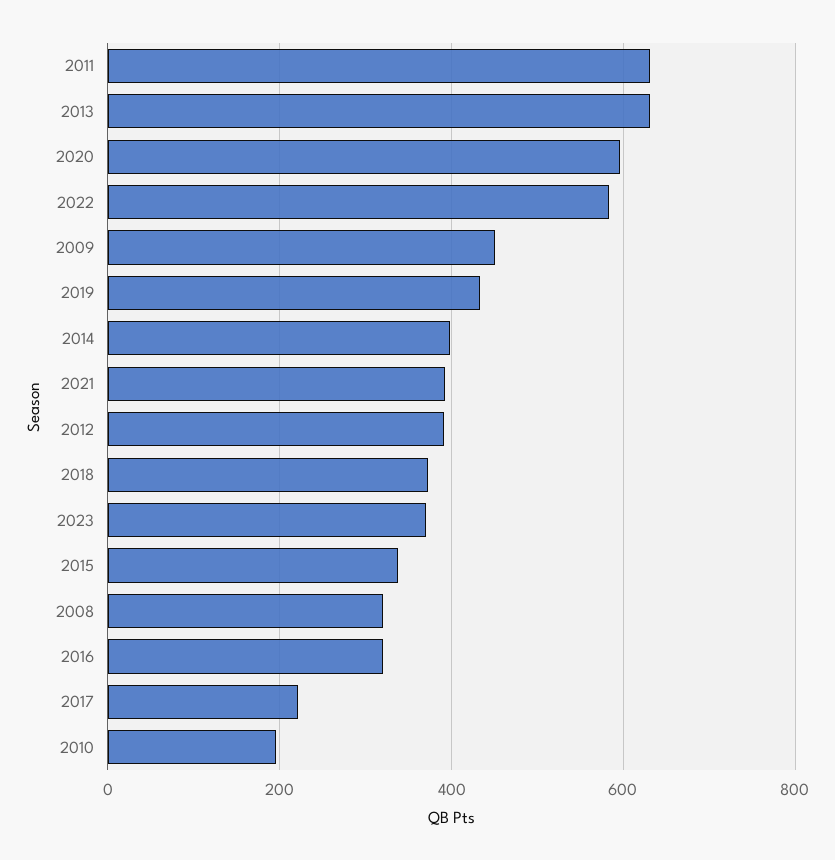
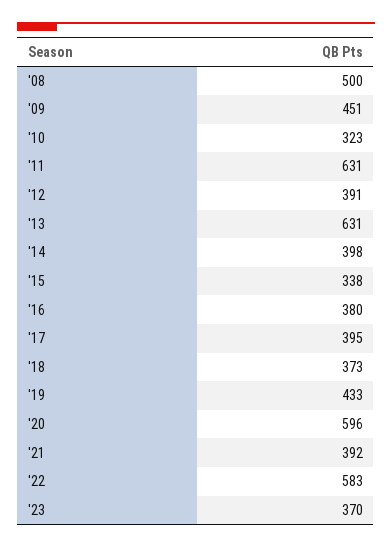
2008: 320 -> 500
2016: 320 -> 380
2017: 220 -> 395
2010: 200 -> 323

